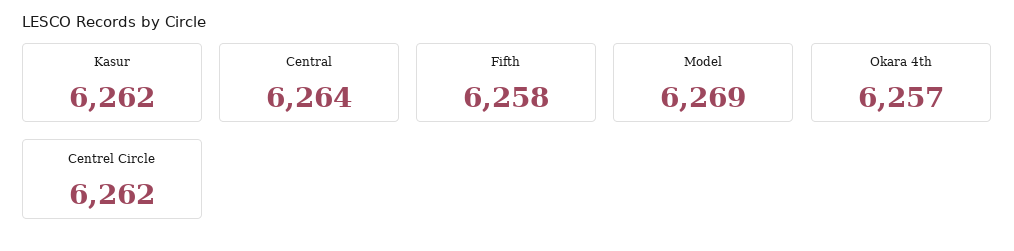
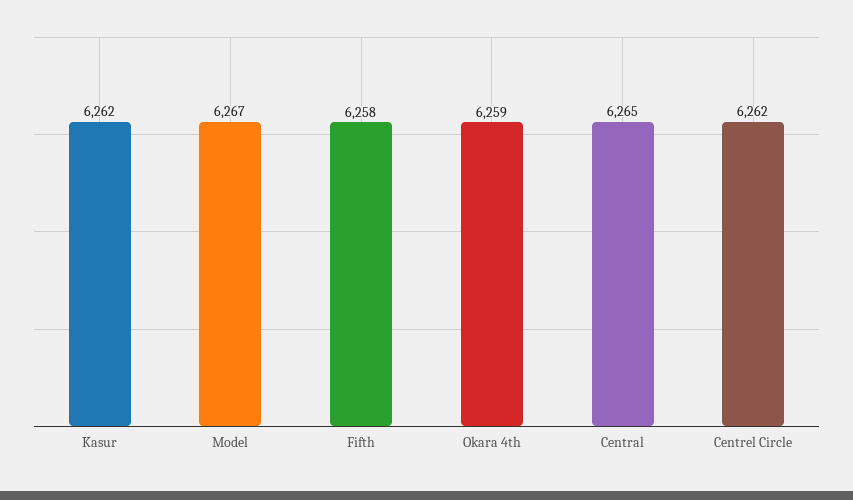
Central: 6264 -> 6265
Model: 6269 -> 6267
Okara 4th: 6257 -> 6259

